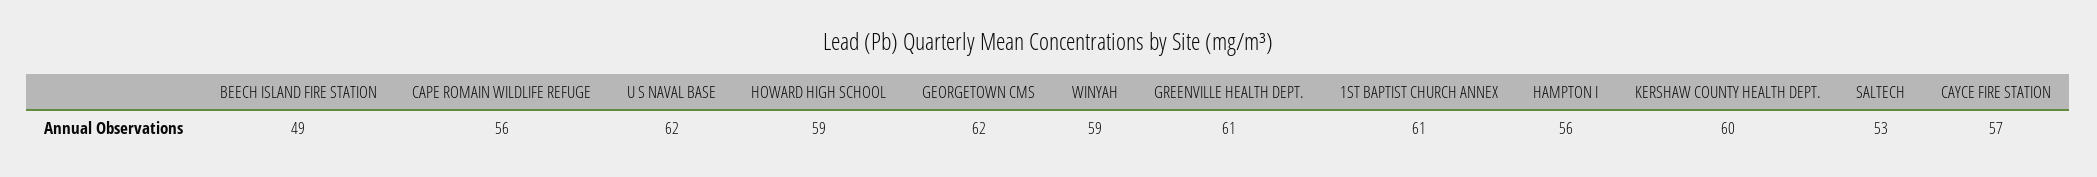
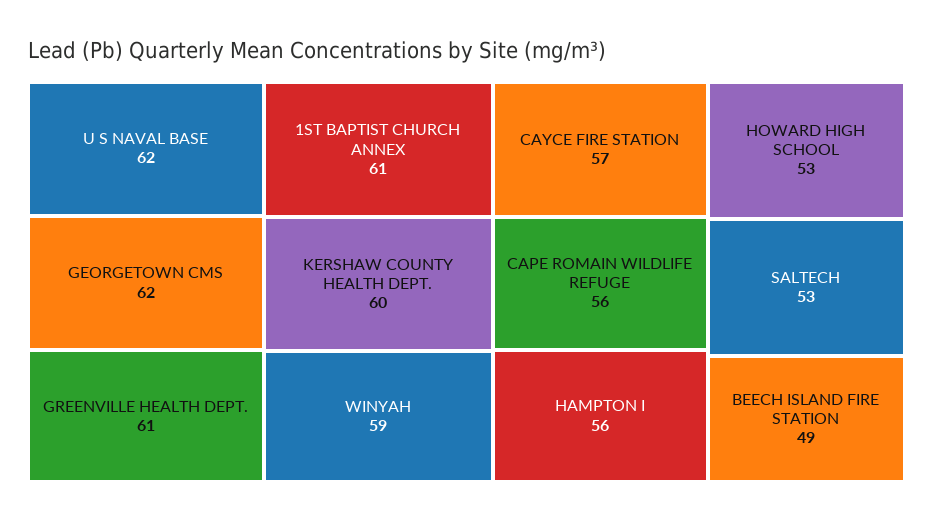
HOWARD HIGH SCHOOL: 59 -> 53

